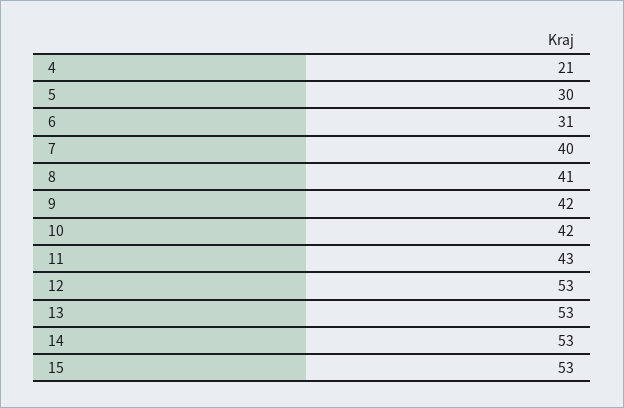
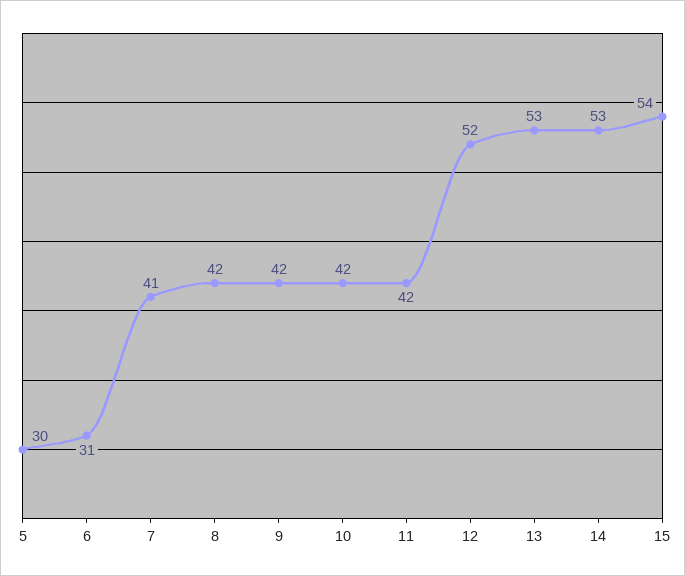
4: 21 -> none
7: 40 -> 41
8: 41 -> 42
11: 43 -> 42
12: 53 -> 52
15: 53 -> 54

